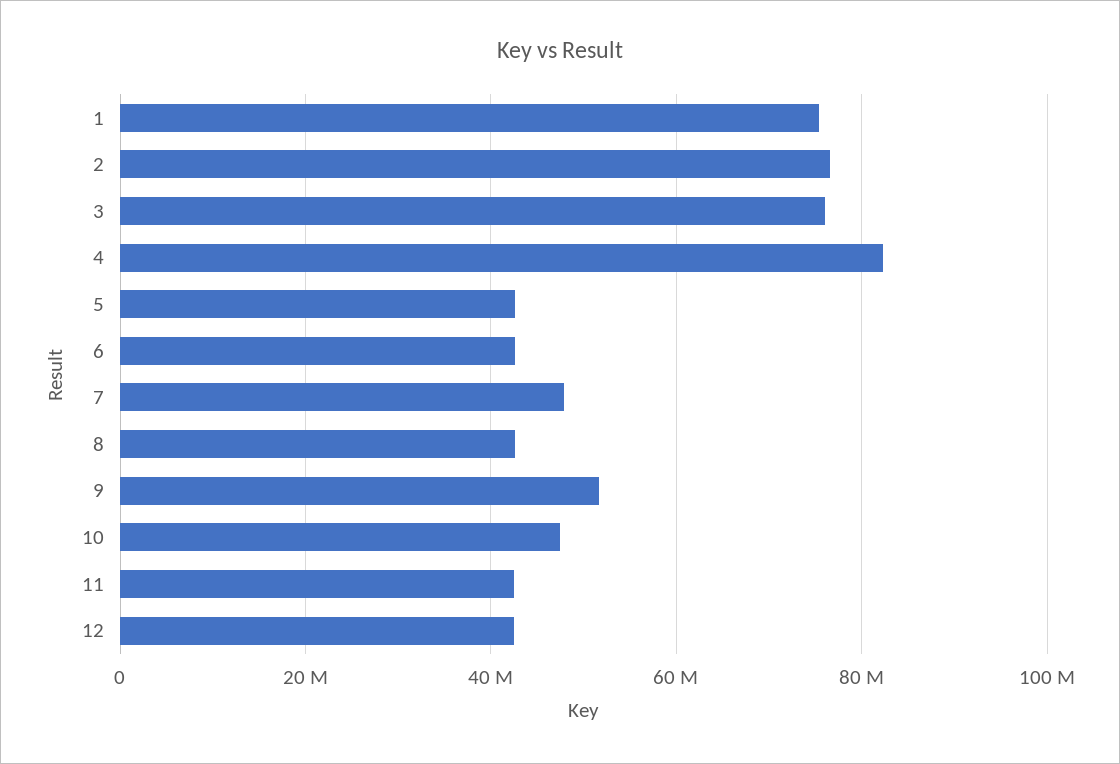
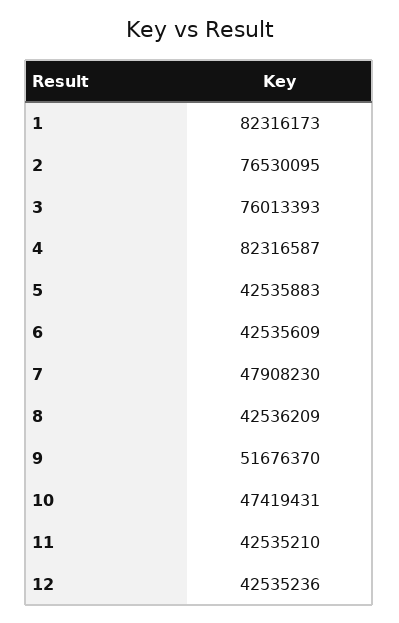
1: 76000000 -> 82316173

